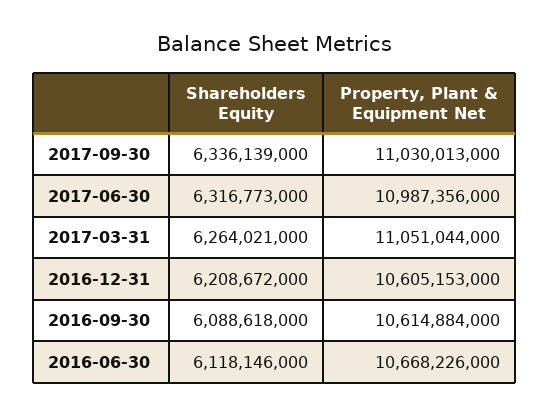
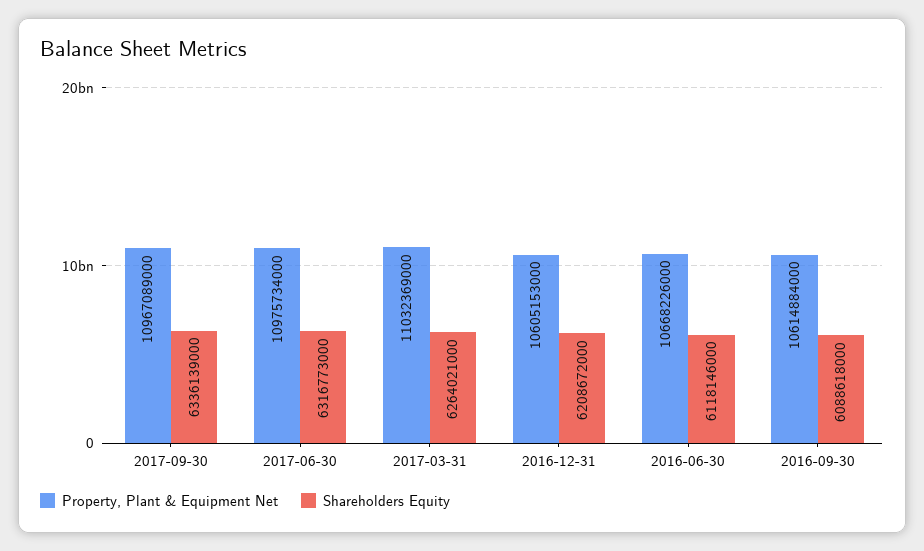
Property, Plant & Equipment Net, 2017-09-30: 11030013000 -> 10967089000
Property, Plant & Equipment Net, 2017-06-30: 10987356000 -> 10975734000
Property, Plant & Equipment Net, 2017-03-31: 11051044000 -> 11032369000

